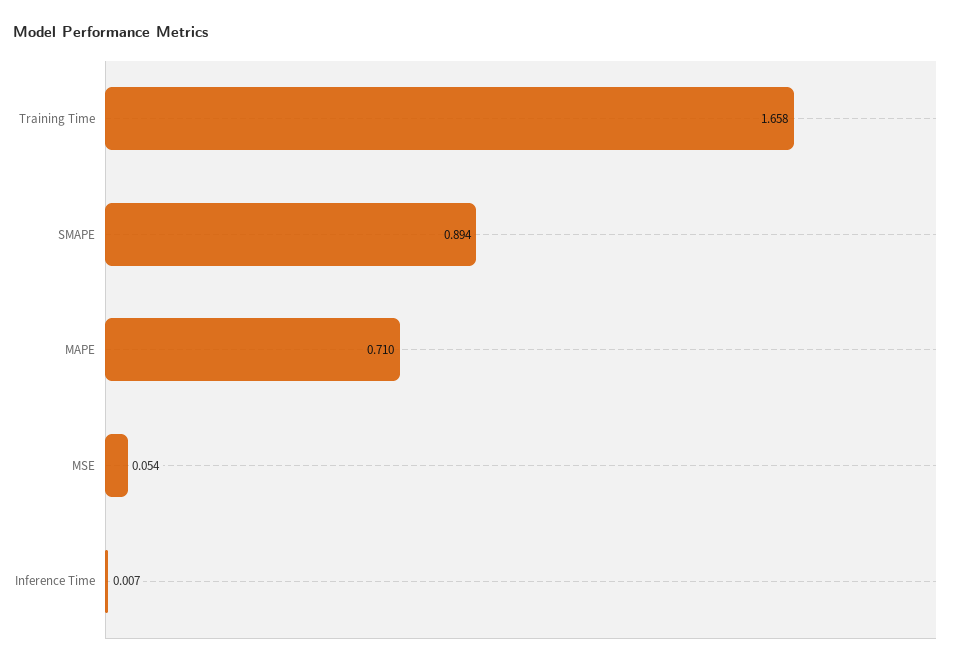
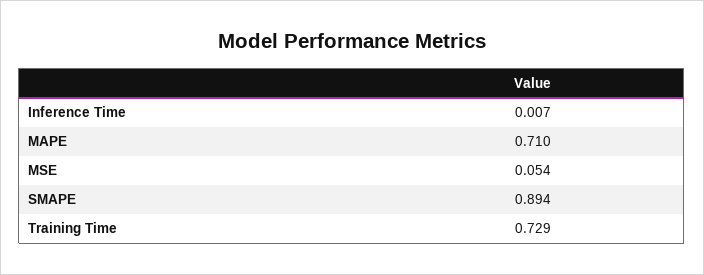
Training Time: 1.658 -> 0.729

